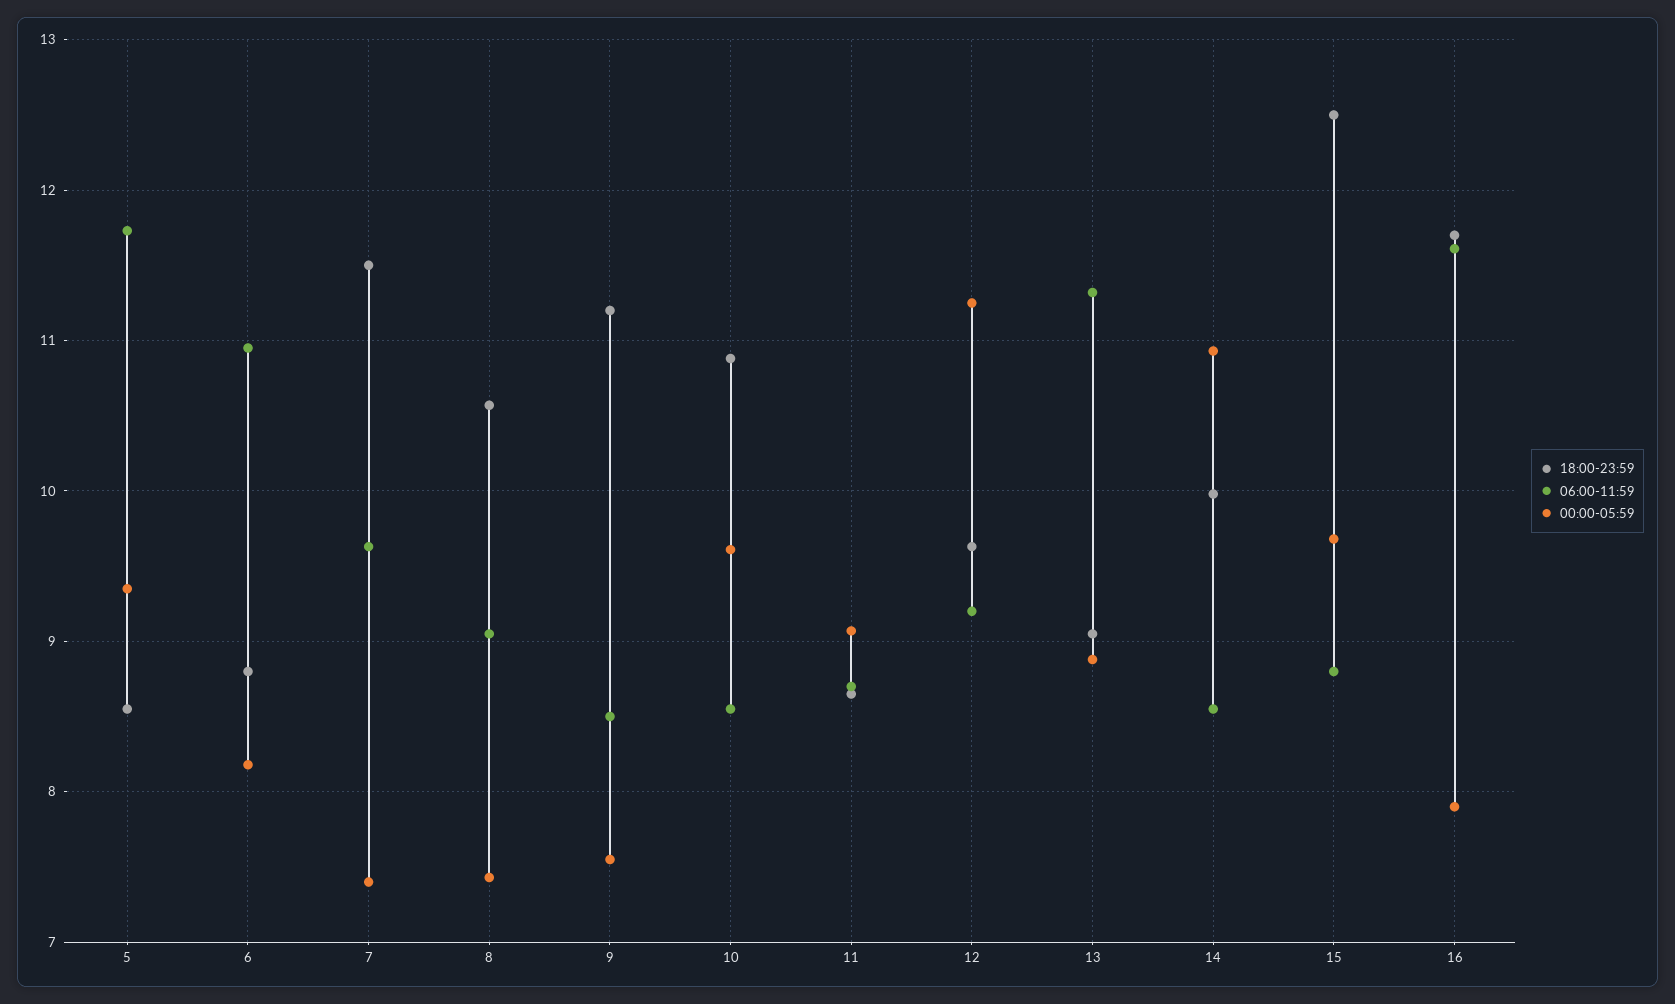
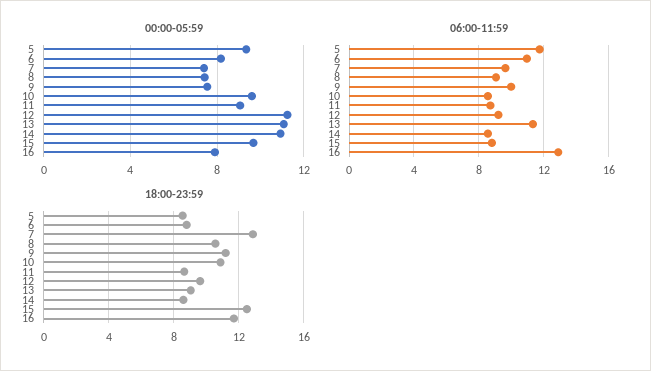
18:00-23:59, 7: 11.5 -> 13
06:00-11:59, 9: 8.5 -> 10
00:00-05:59, 13: 8.9 -> 11
18:00-23:59, 14: 10 -> 8.5
06:00-11:59, 16: 11.6 -> 13

